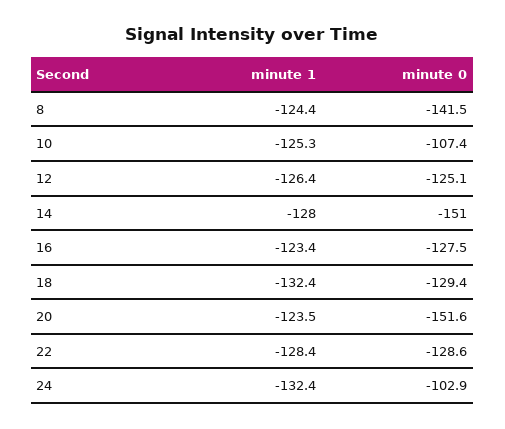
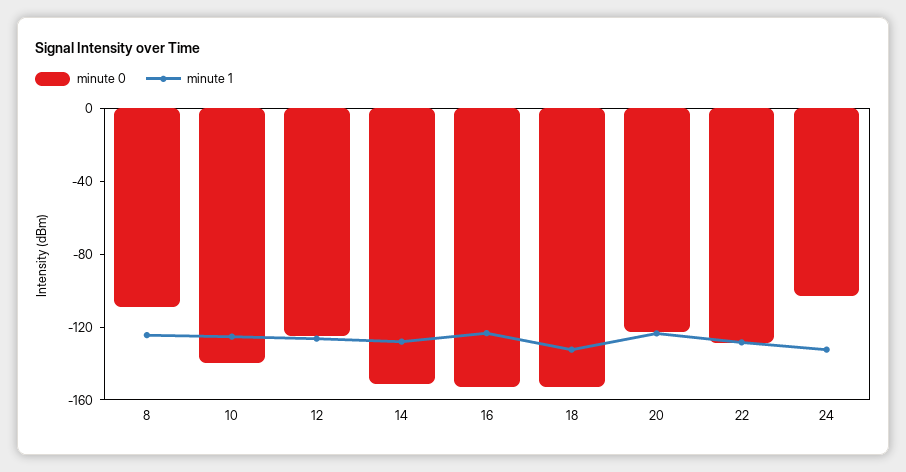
minute 0, 8: -141.5 -> -110
minute 0, 10: -107.4 -> -140
minute 0, 16: -127.5 -> -150
minute 0, 18: -129.4 -> -150
minute 0, 20: -151.6 -> -120

